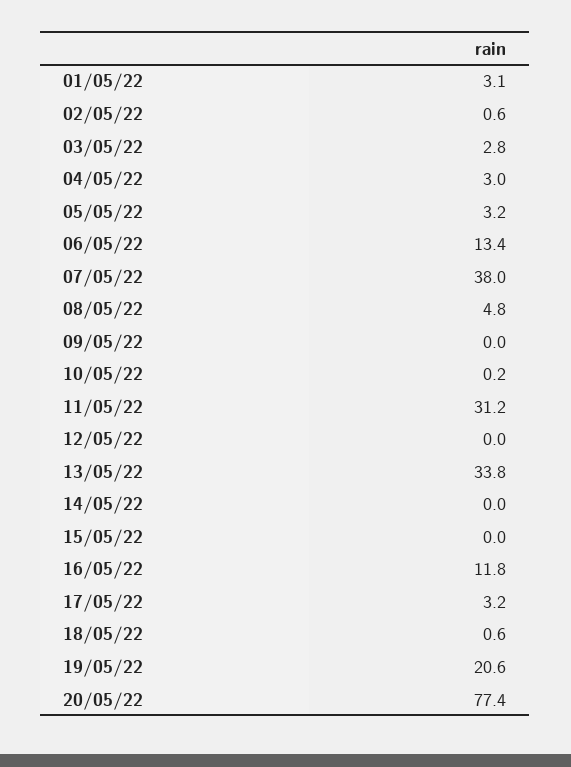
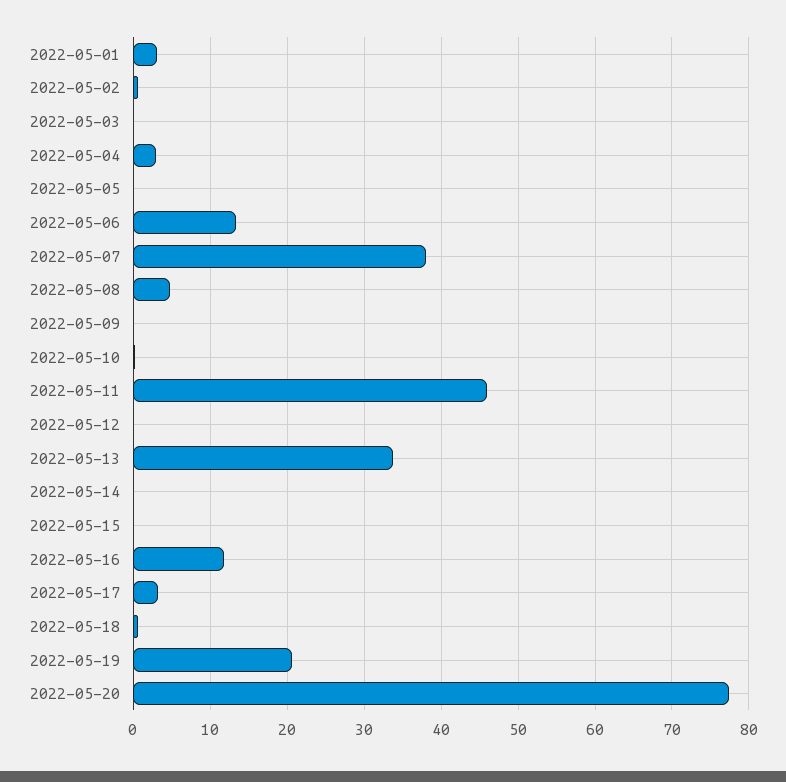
03/05/22: 2.8 -> 0
05/05/22: 3.2 -> 0
11/05/22: 31.2 -> 46

